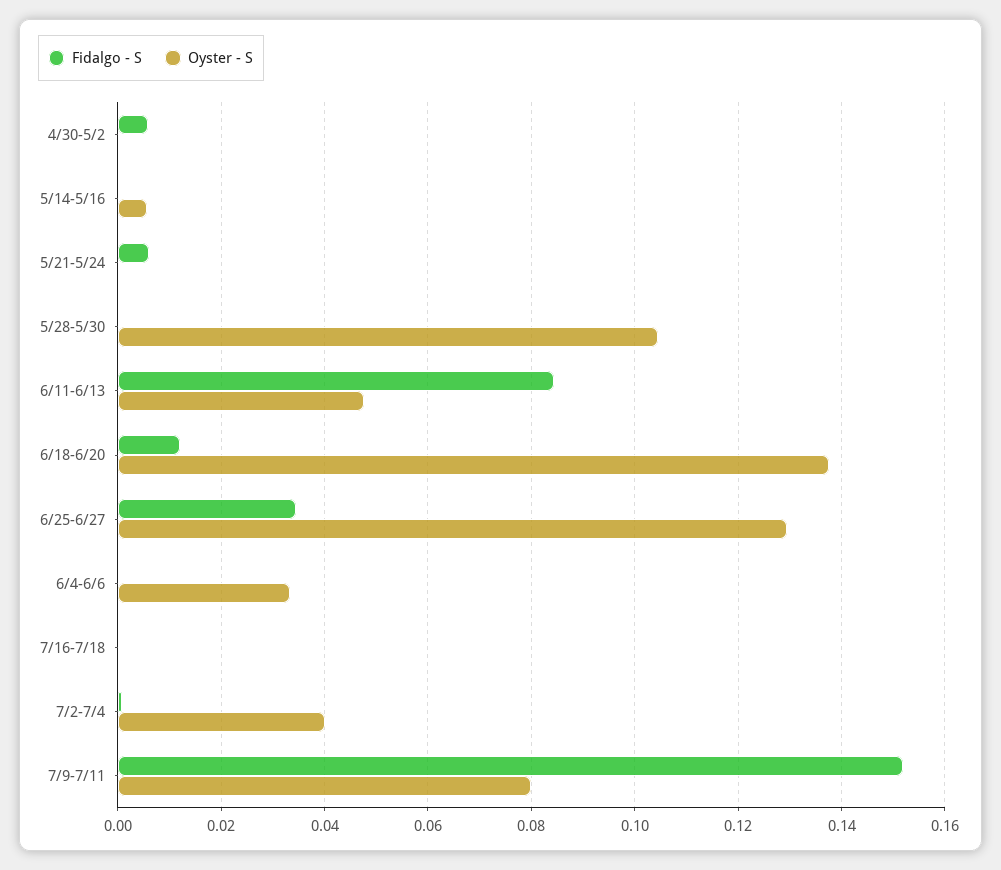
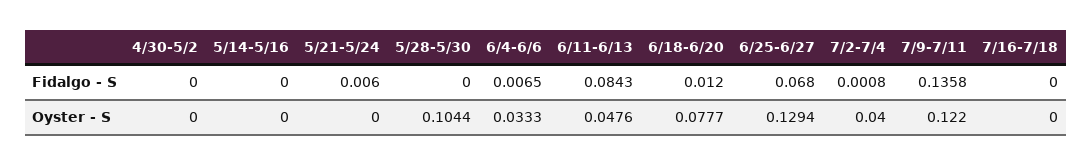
Fidalgo - S, 4/30-5/2: 0.006 -> 0
Oyster - S, 5/14-5/16: 0.006 -> 0
Oyster - S, 6/18-6/20: 0.138 -> 0.0777
Fidalgo - S, 6/25-6/27: 0.034 -> 0.068
Fidalgo - S, 6/4-6/6: 0 -> 0.0065
Fidalgo - S, 7/9-7/11: 0.152 -> 0.1358
Oyster - S, 7/9-7/11: 0.08 -> 0.122

